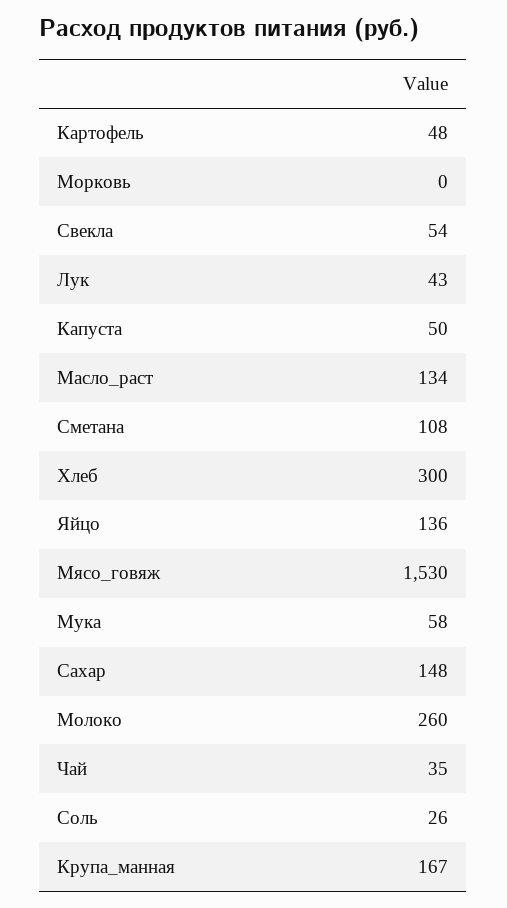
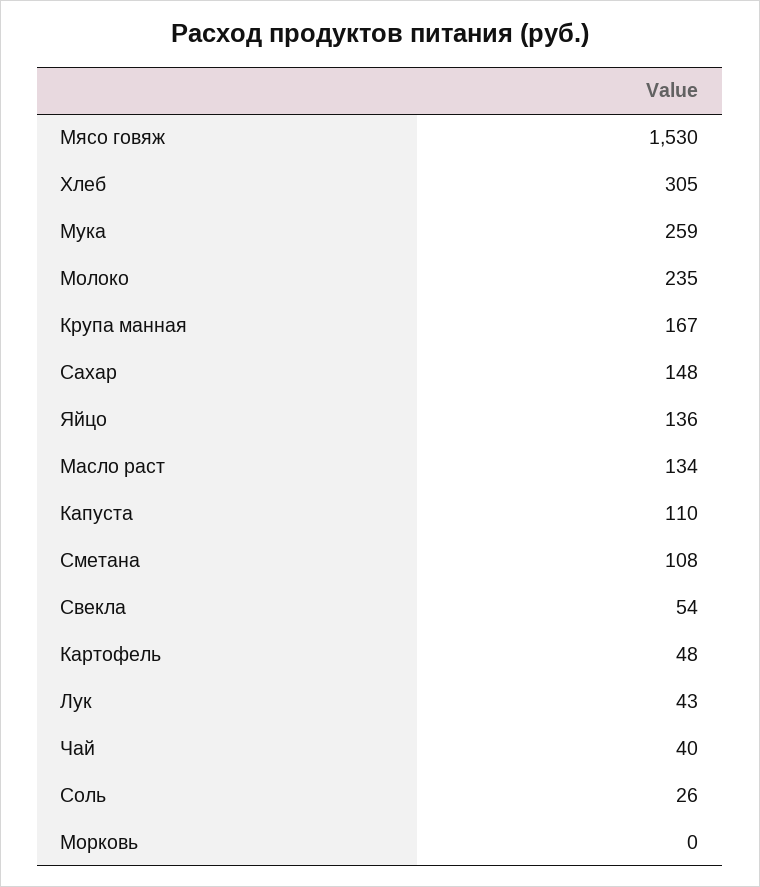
Капуста: 50 -> 110
Хлеб: 300 -> 305
Мука: 58 -> 259
Молоко: 260 -> 235
Чай: 35 -> 40

